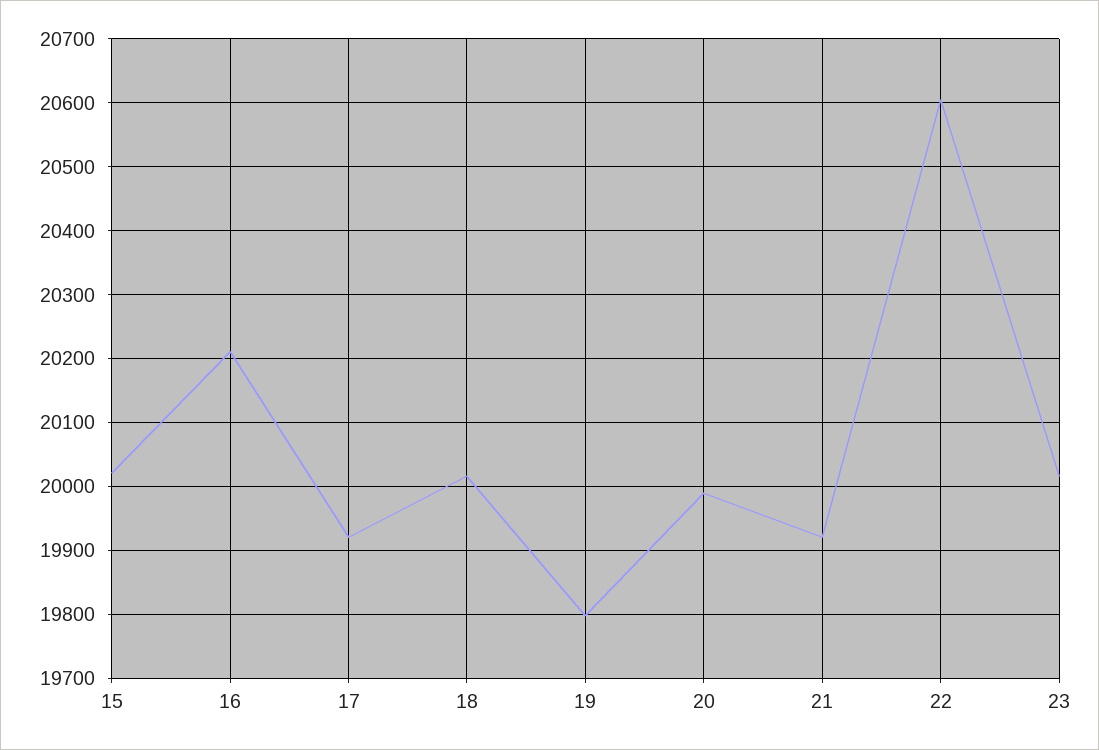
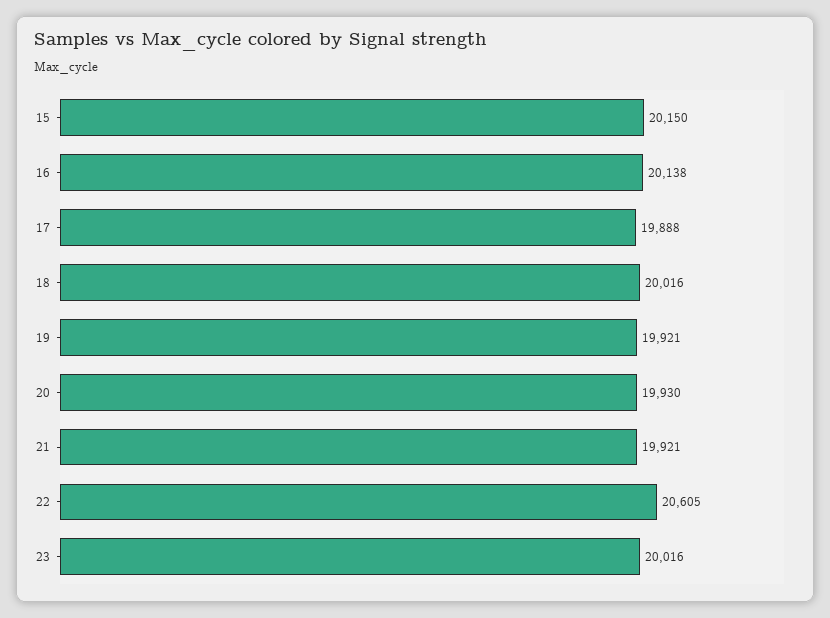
15: 20020 -> 20150
16: 20210 -> 20138
17: 19920 -> 19888
19: 19800 -> 19921
20: 19990 -> 19930

